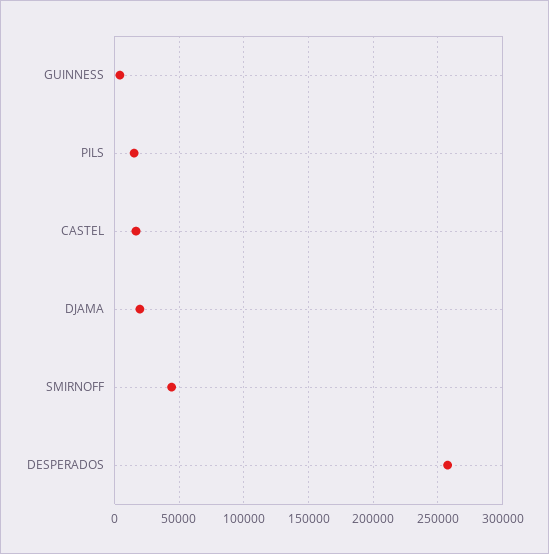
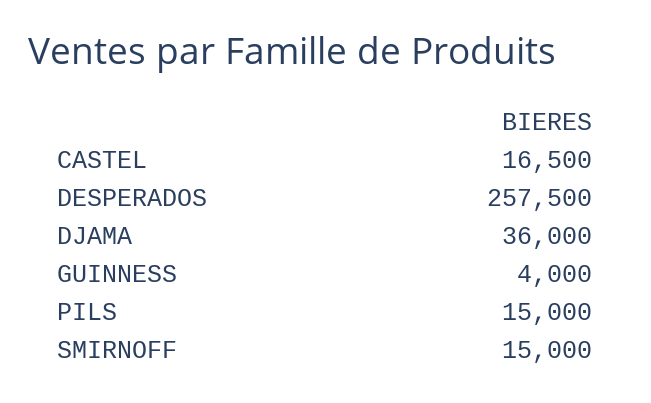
DJAMA: 20000 -> 36000
SMIRNOFF: 45000 -> 15000

